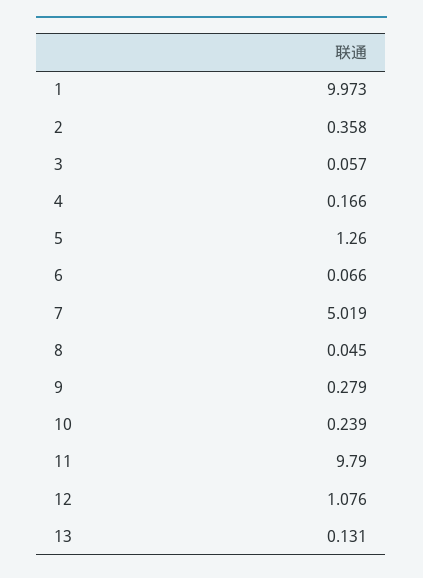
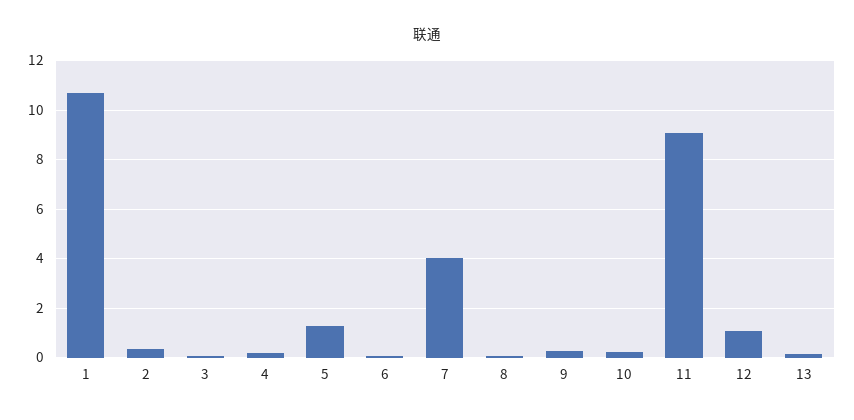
1: 9.973 -> 10.75
7: 5.019 -> 4
11: 9.79 -> 9

